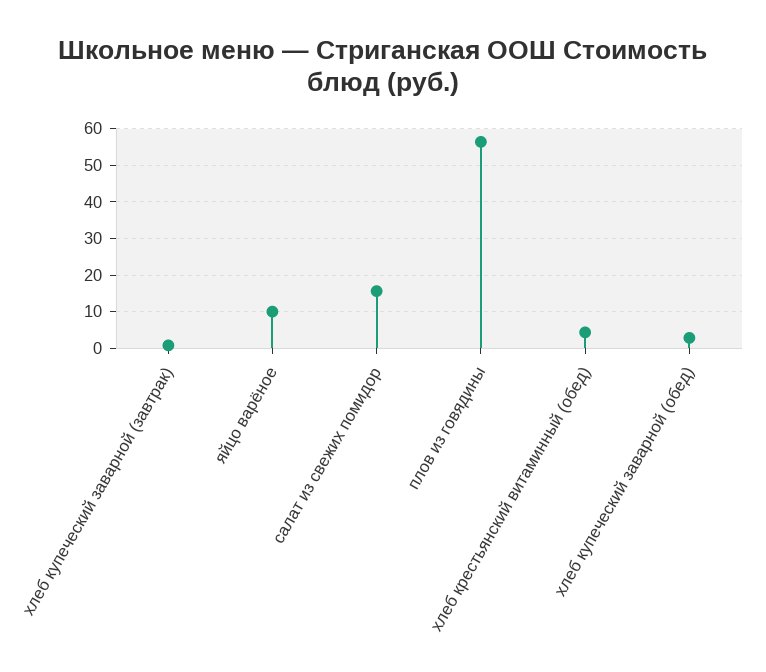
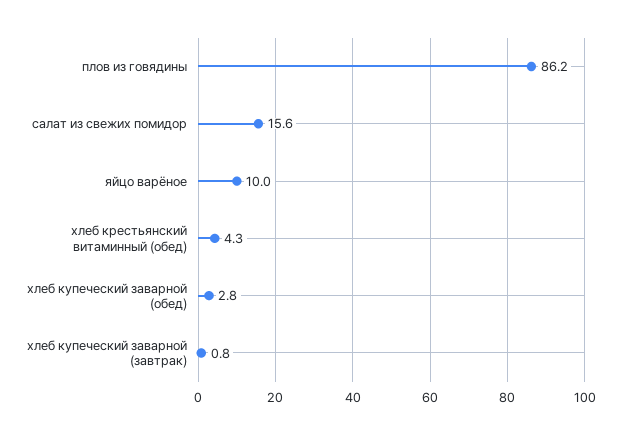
плов из говядины: 56 -> 86.2

